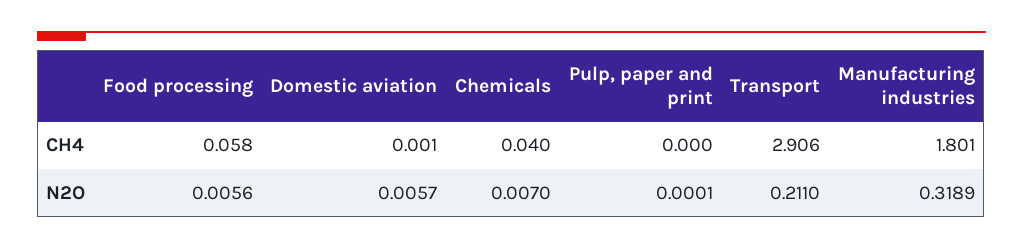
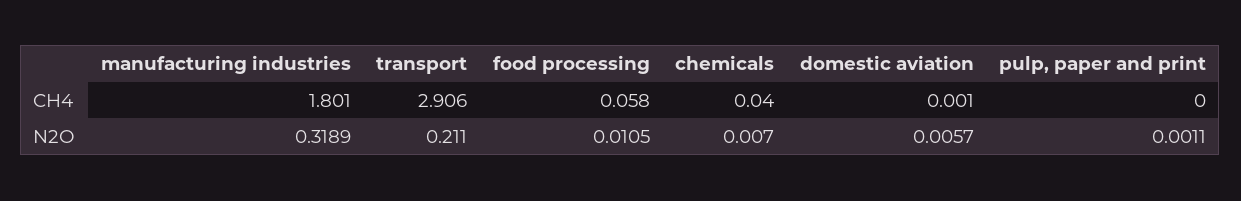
Food processing, N2O: 0.0056 -> 0.0105
Pulp, paper and print, N2O: 0.0001 -> 0.0011

